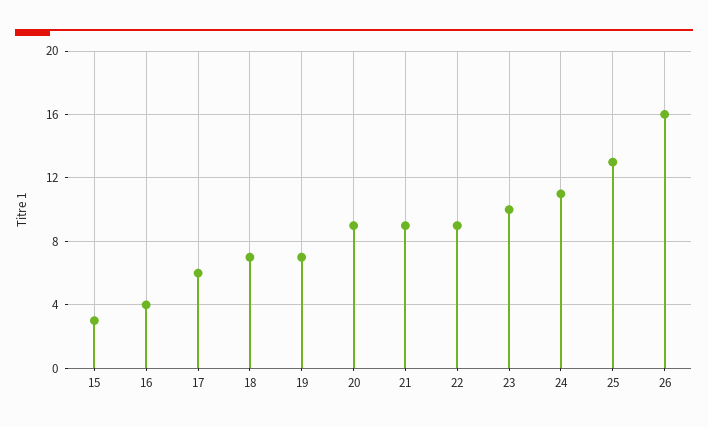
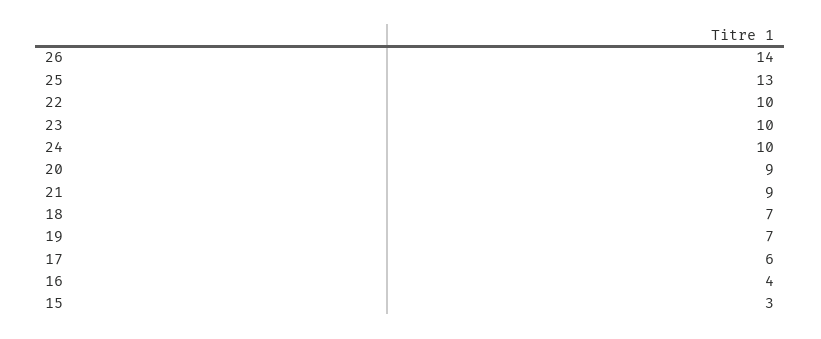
22: 9 -> 10
24: 11 -> 10
26: 16 -> 14

